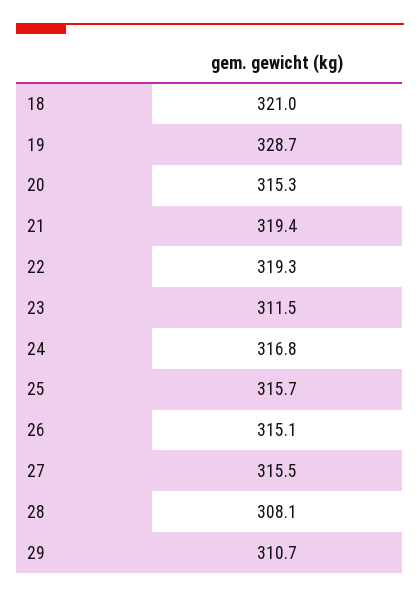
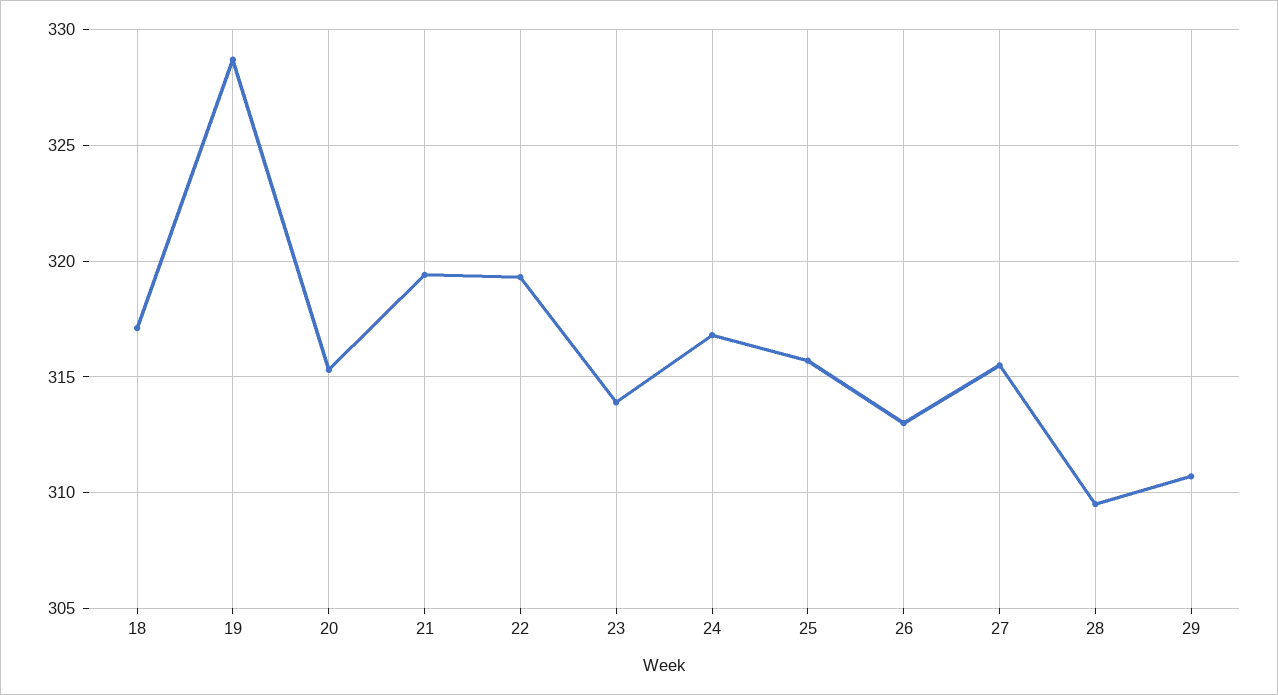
18: 321 -> 317
23: 311.5 -> 314
26: 315.1 -> 313
28: 308.1 -> 309.5

